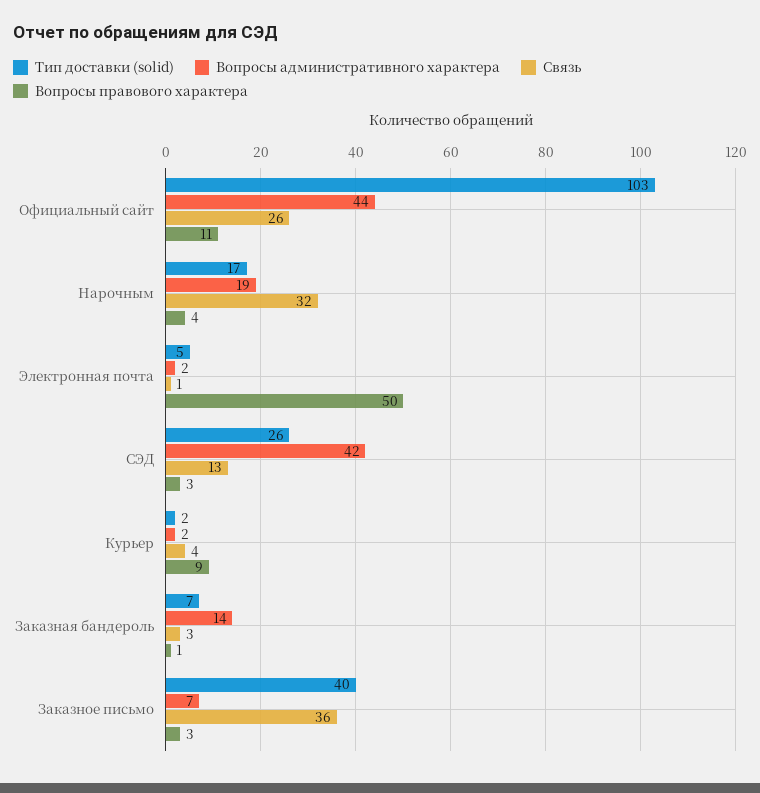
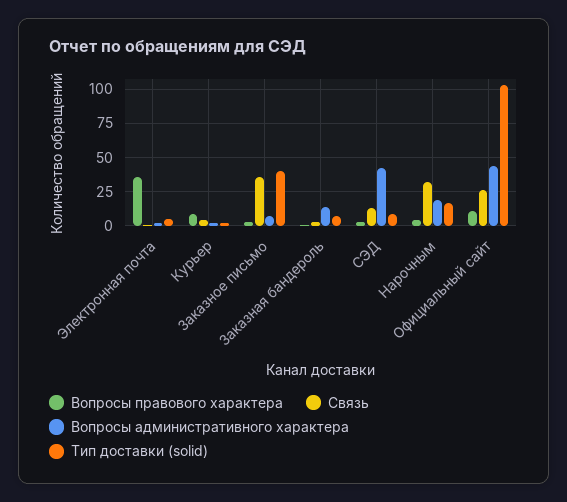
Вопросы правового характера, Электронная почта: 50 -> 35
Тип доставки (solid), СЭД: 26 -> 10

